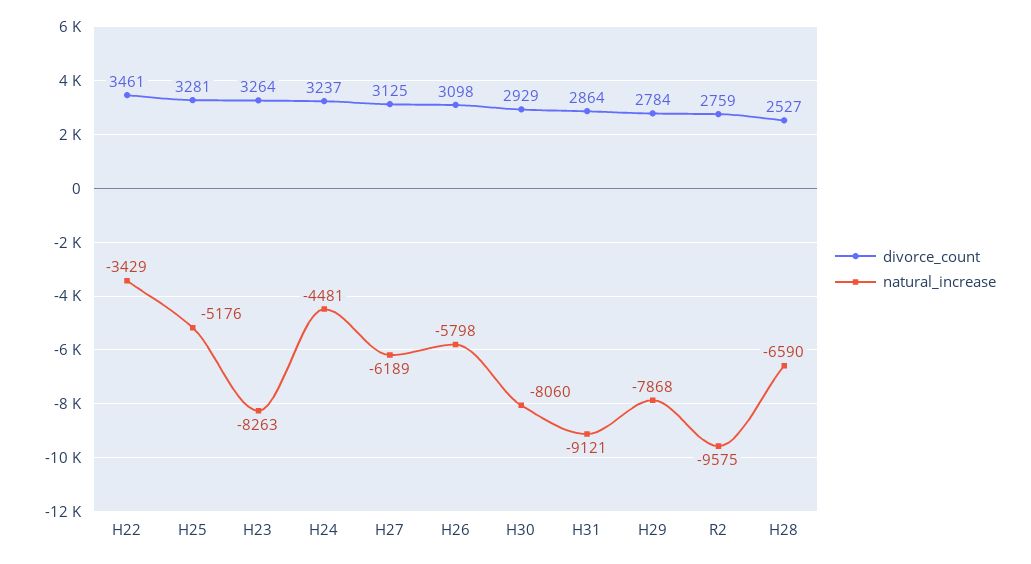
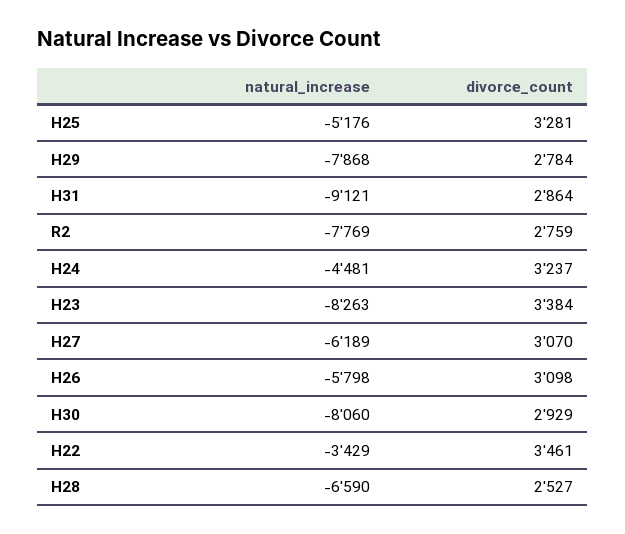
divorce_count, H23: 3264 -> 3384
divorce_count, H27: 3125 -> 3070
natural_increase, R2: -9575 -> -7769

